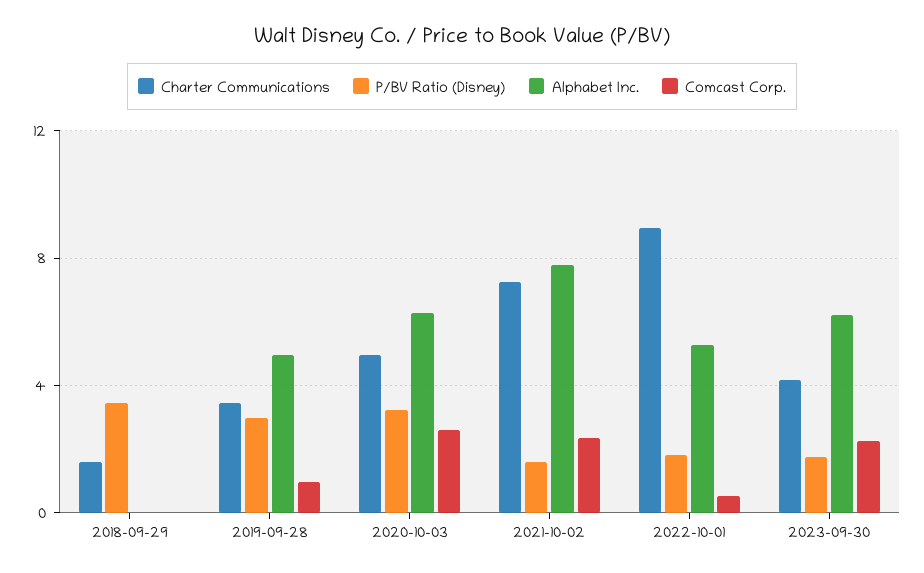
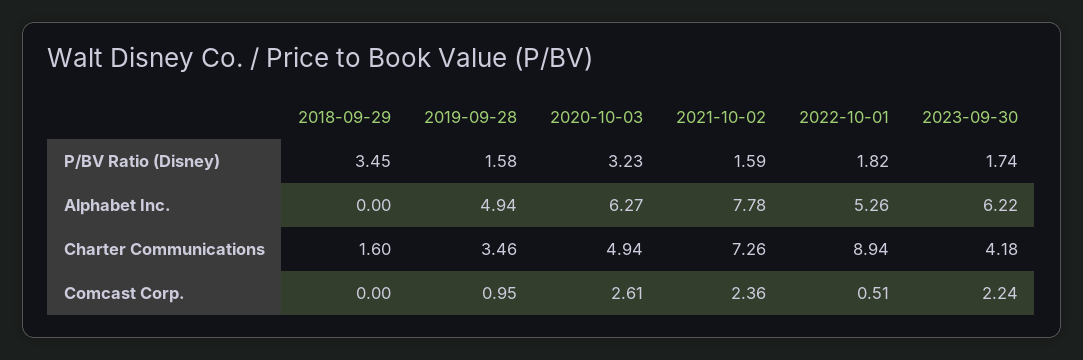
P/BV Ratio (Disney), 2019-09-28: 3 -> 1.58

